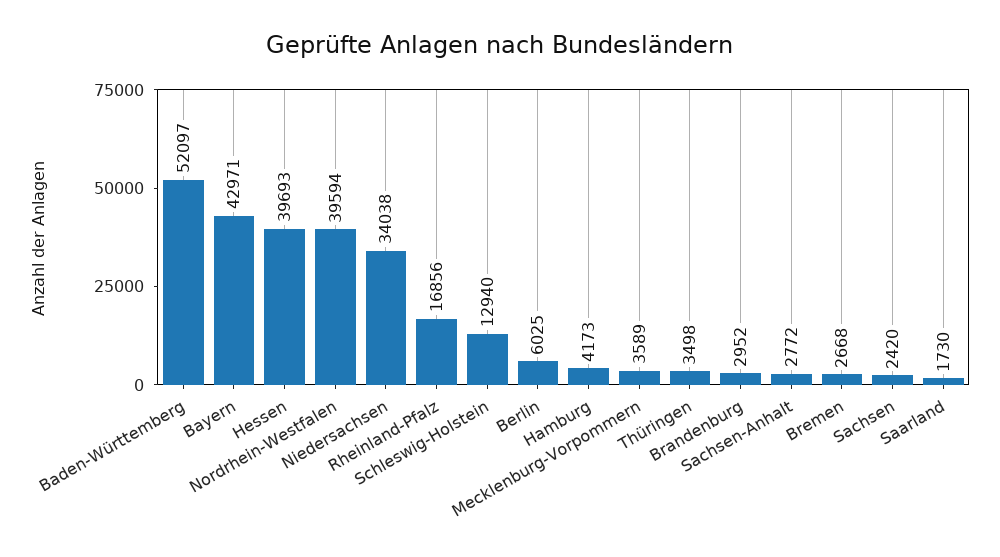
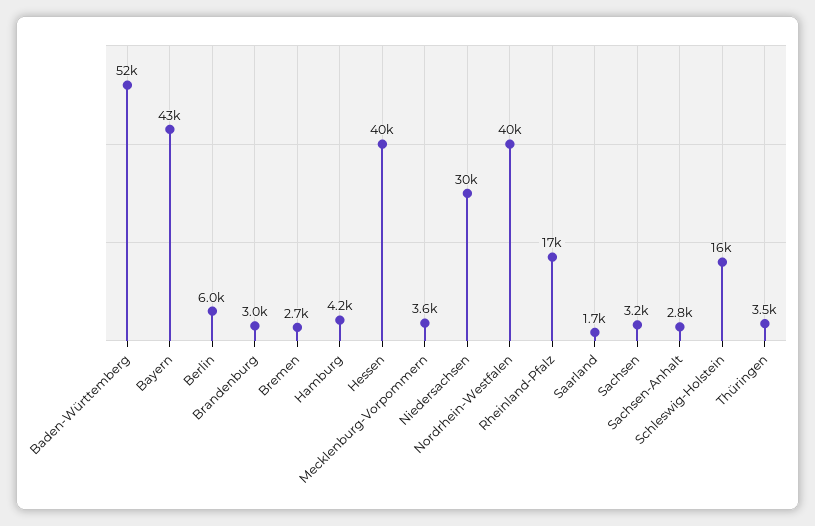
Niedersachsen: 34038 -> 30000
Schleswig-Holstein: 12940 -> 16000
Sachsen: 2420 -> 3200

